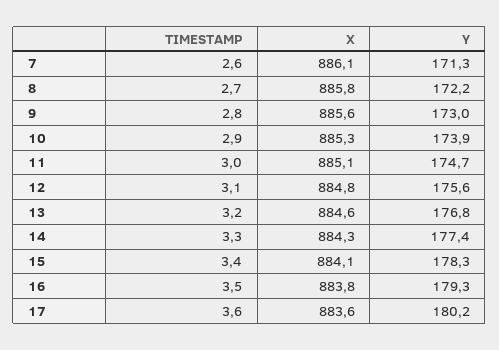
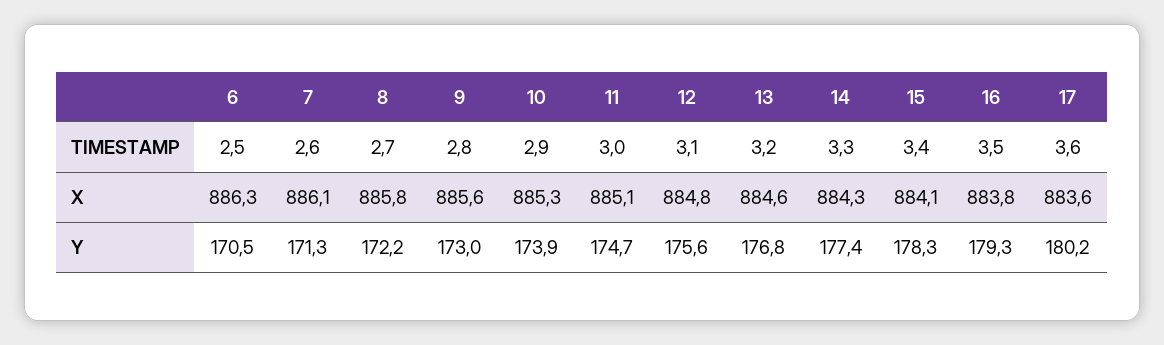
TIMESTAMP, 6: none -> 2.5
X, 6: none -> 886.3
Y, 6: none -> 170.5

